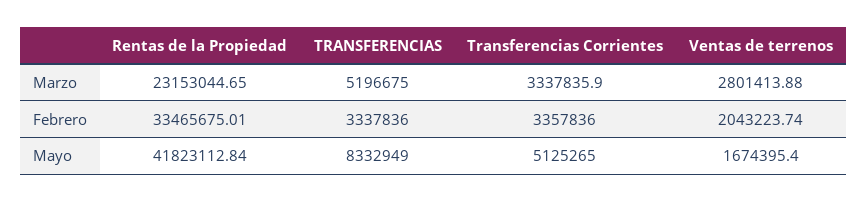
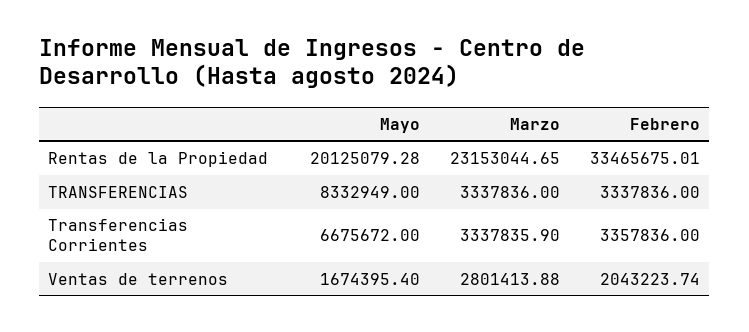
TRANSFERENCIAS, Marzo: 5196675 -> 3337836
Rentas de la Propiedad, Mayo: 41823112.84 -> 20125079.28
Transferencias Corrientes, Mayo: 5125265 -> 6675672

